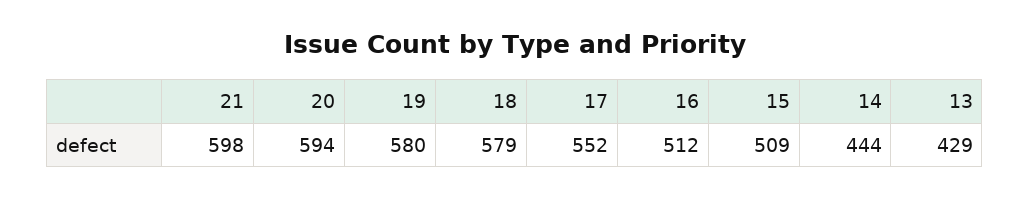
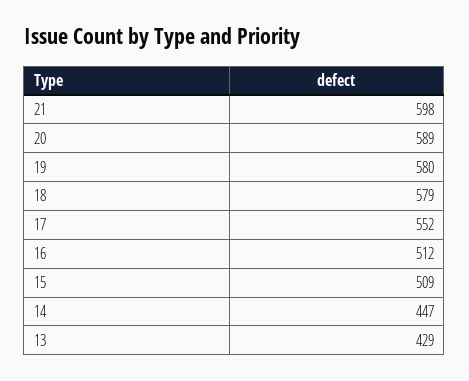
20: 594 -> 589
14: 444 -> 447

